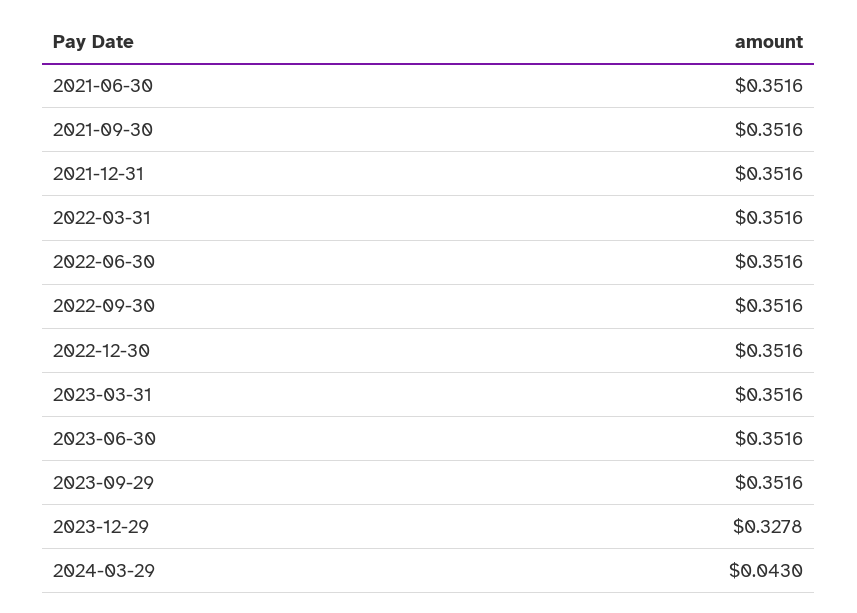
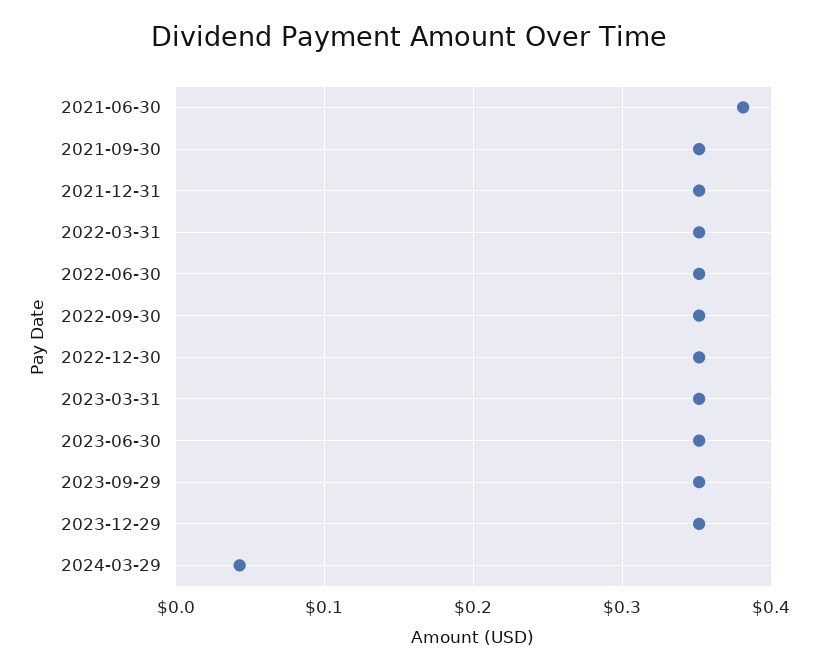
2021-06-30: 0.3516 -> 0.38
2023-12-29: 0.3278 -> 0.35

